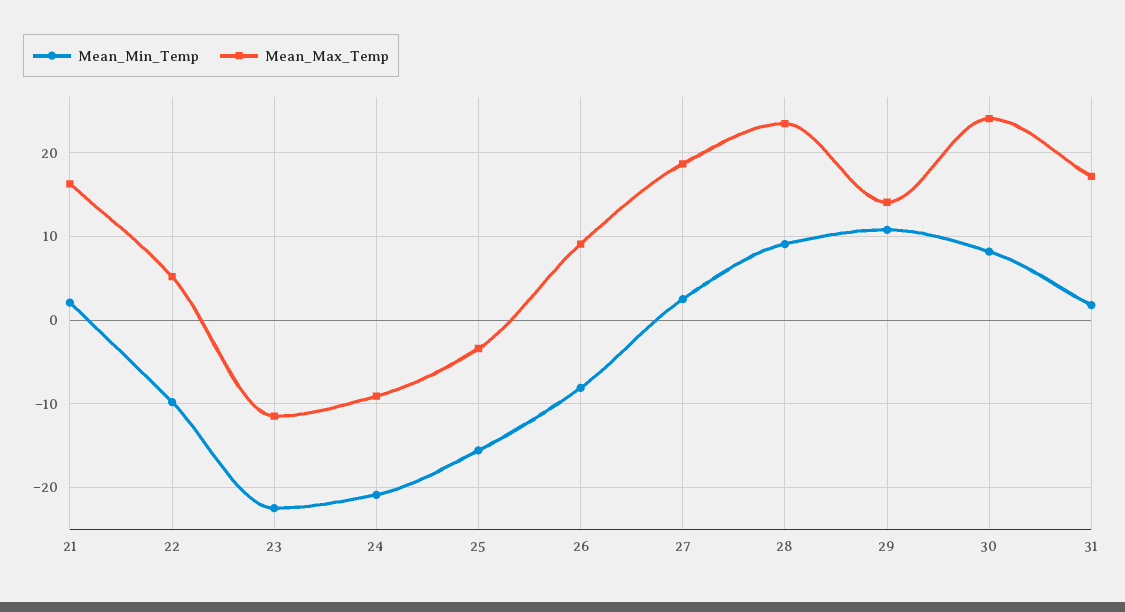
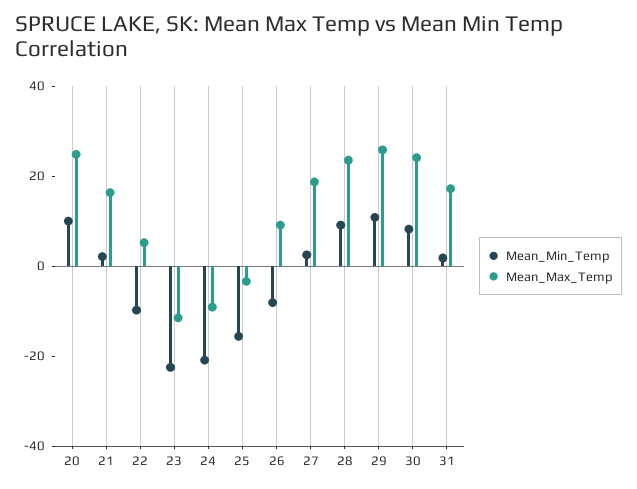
Mean_Max_Temp, 29: 14 -> 25
Mean_Min_Temp, 20: none -> 10
Mean_Max_Temp, 20: none -> 25

